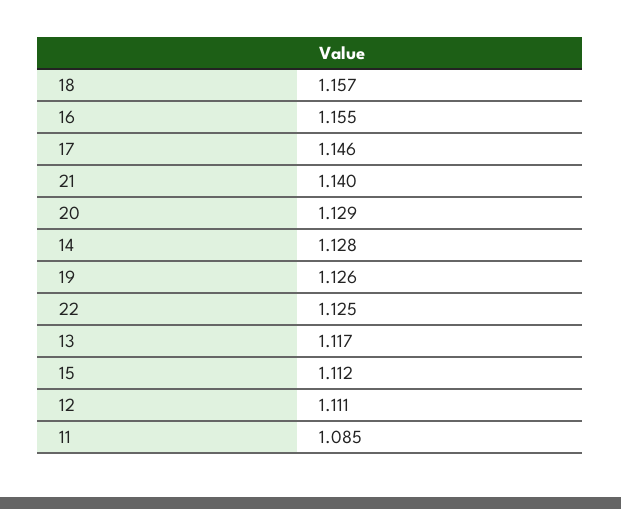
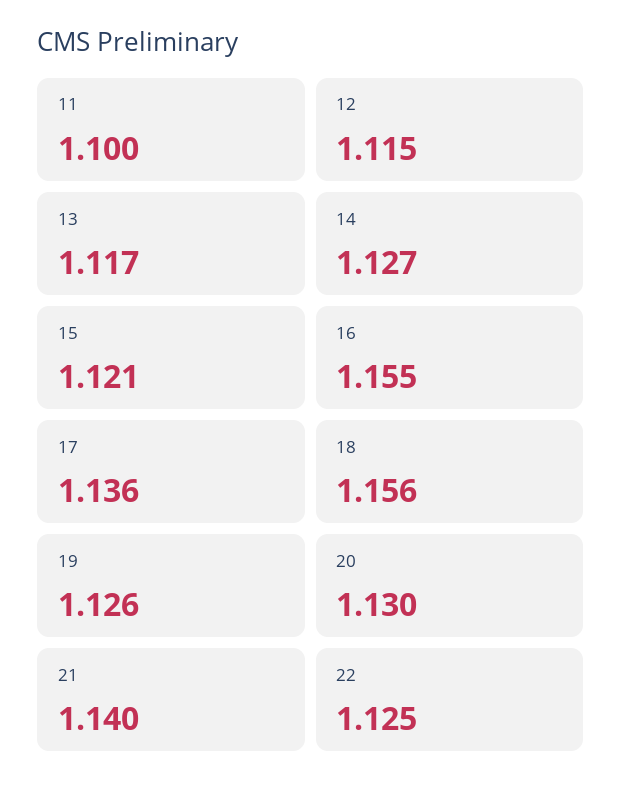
18: 1.157 -> 1.156
17: 1.146 -> 1.136
20: 1.129 -> 1.13
14: 1.128 -> 1.127
15: 1.112 -> 1.121
12: 1.111 -> 1.115
11: 1.085 -> 1.1

